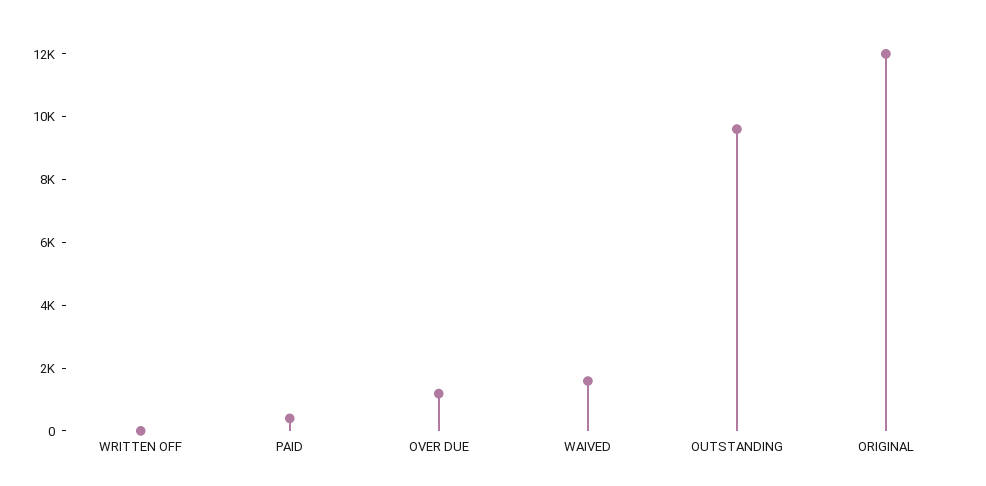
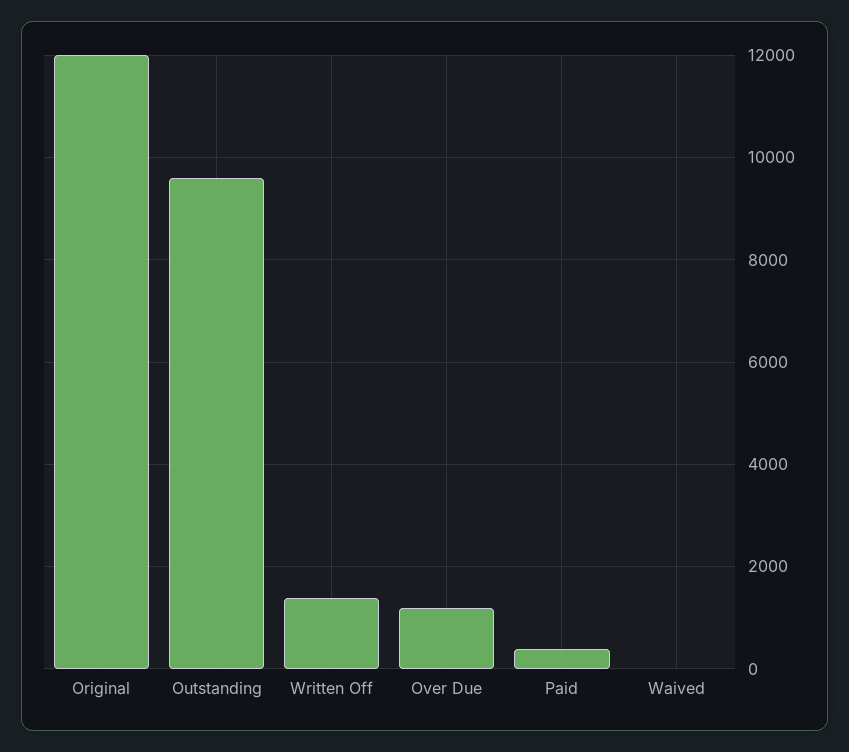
WRITTEN OFF: 0 -> 1400
WAIVED: 1500 -> 0

